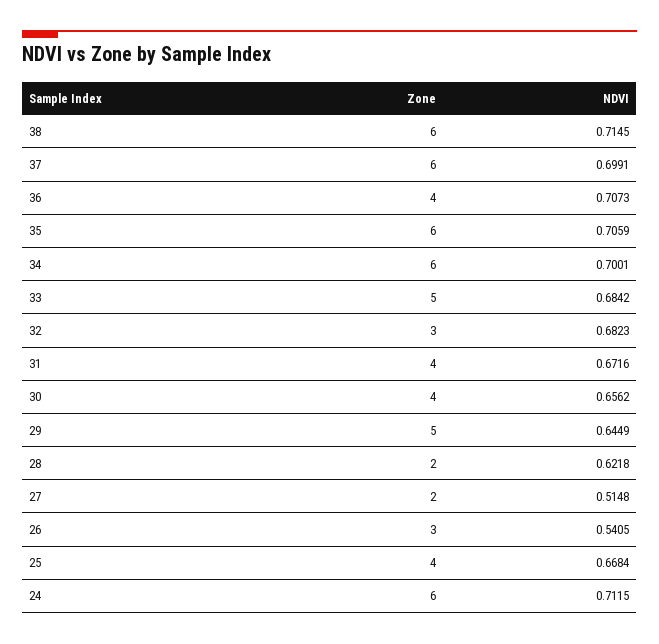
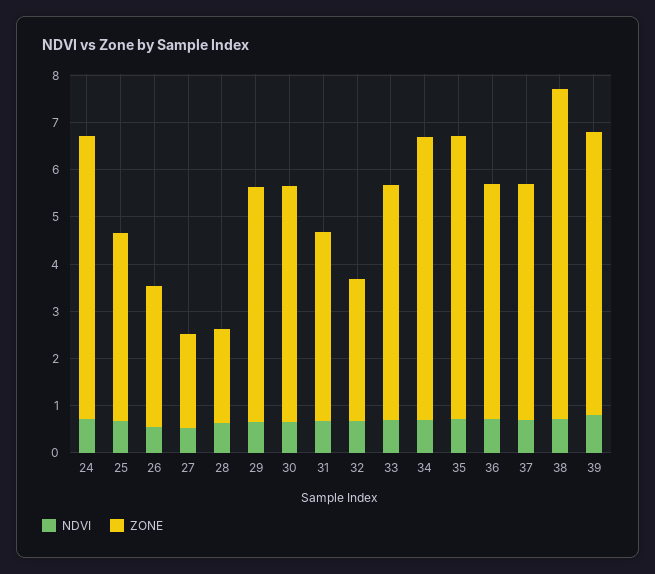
Zone, 38: 6 -> 7
Zone, 37: 6 -> 5
Zone, 36: 4 -> 5
Zone, 30: 4 -> 5
NDVI, 39: none -> 0.8
Zone, 39: none -> 6

